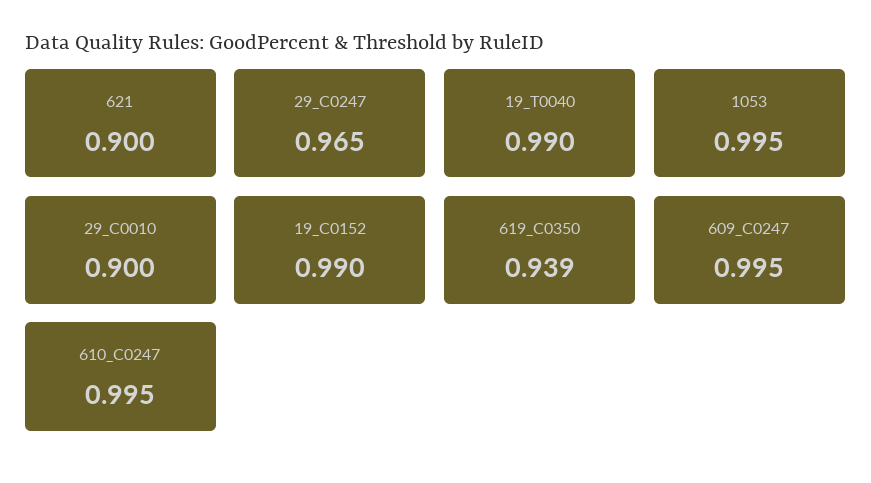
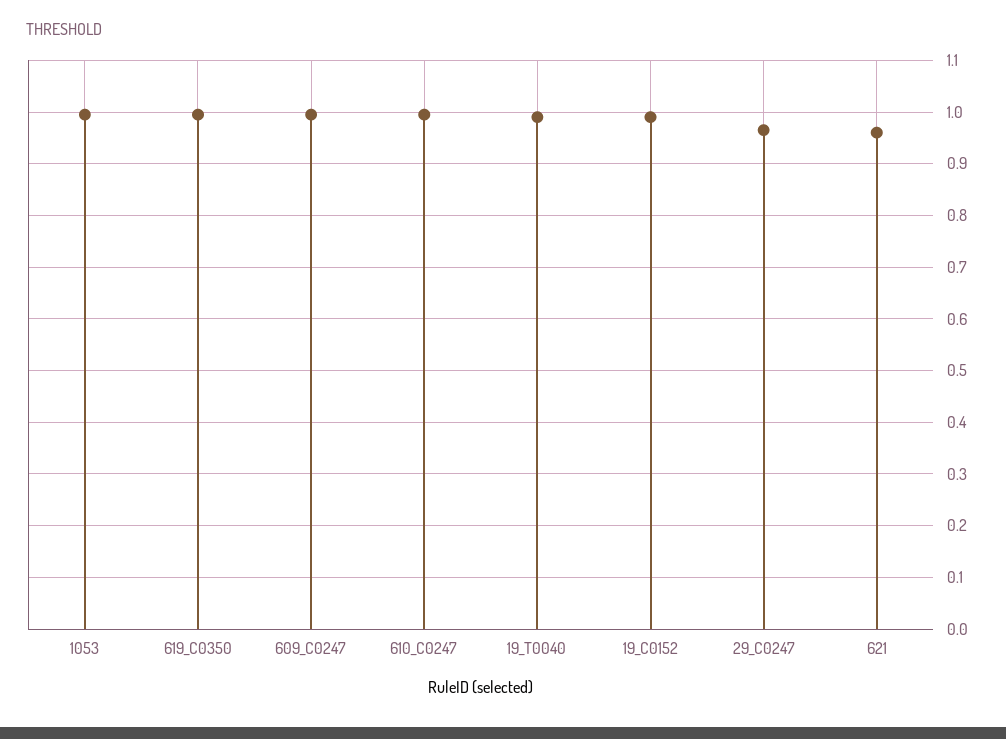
621: 0.9 -> 0.96
29_C0010: 0.9 -> none
619_C0350: 0.939 -> 1

